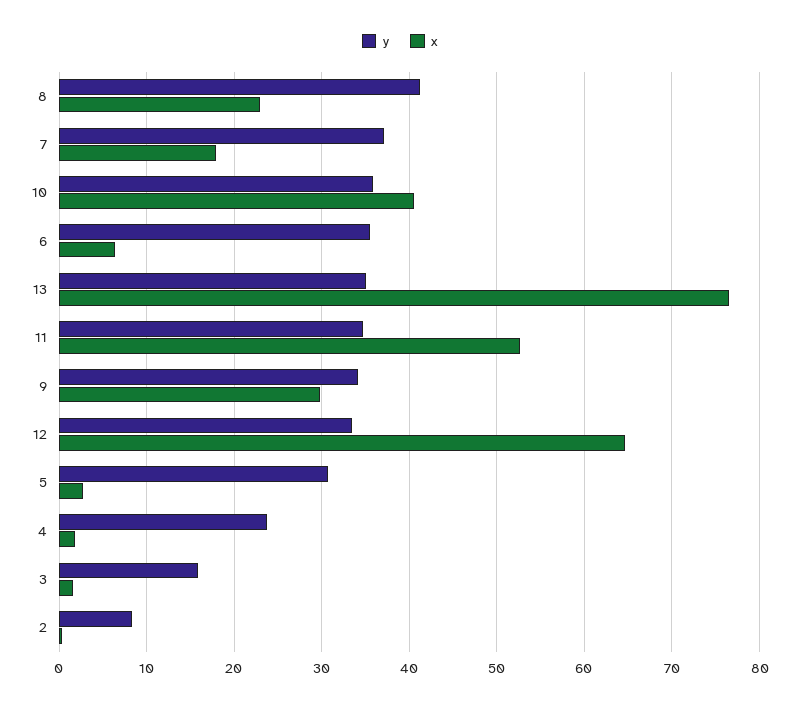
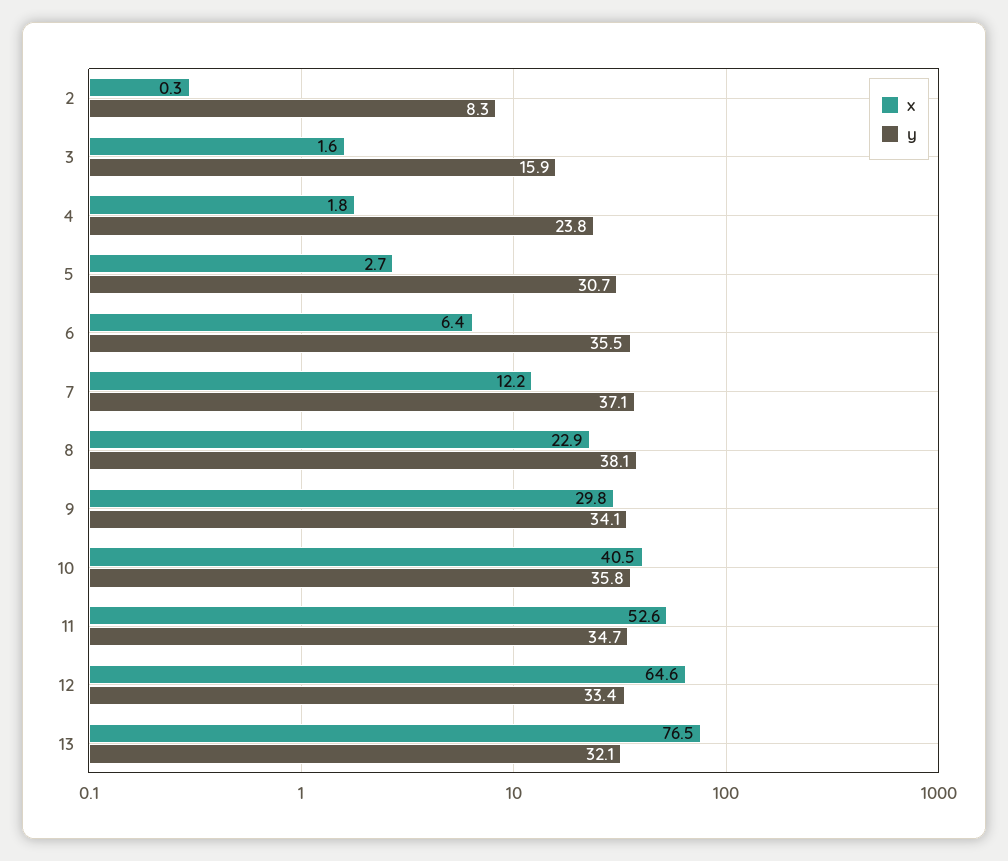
y, 8: 41 -> 38.1
x, 7: 18 -> 12.2
y, 13: 35 -> 32.1

